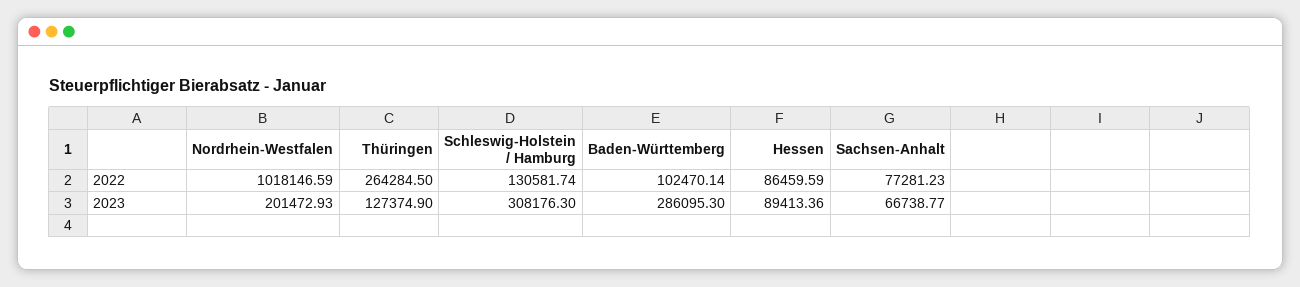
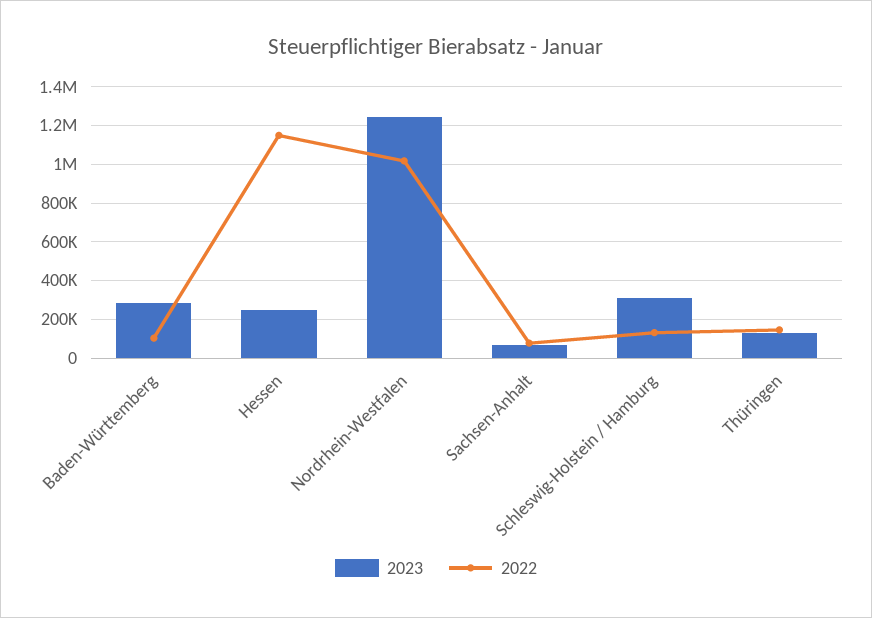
2022, Thüringen: 264284.5 -> 150000
2022, Hessen: 86459.59 -> 1150000
2023, Nordrhein-Westfalen: 201472.93 -> 1250000
2023, Hessen: 89413.36 -> 250000

